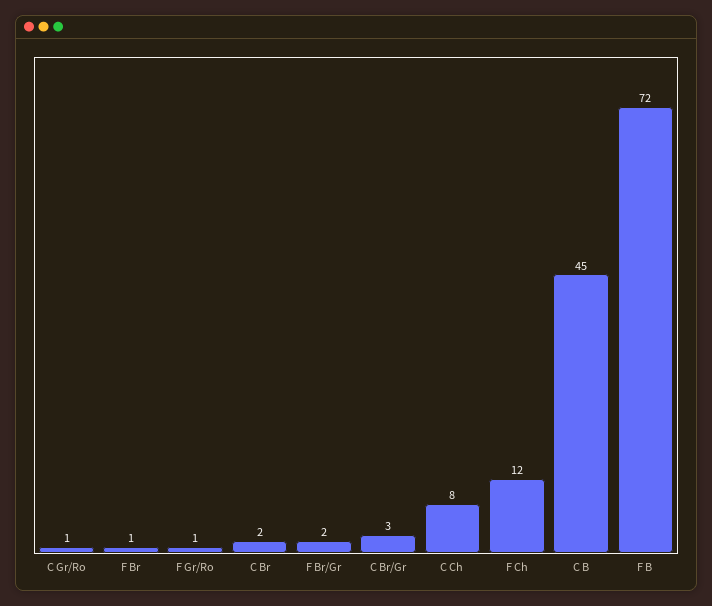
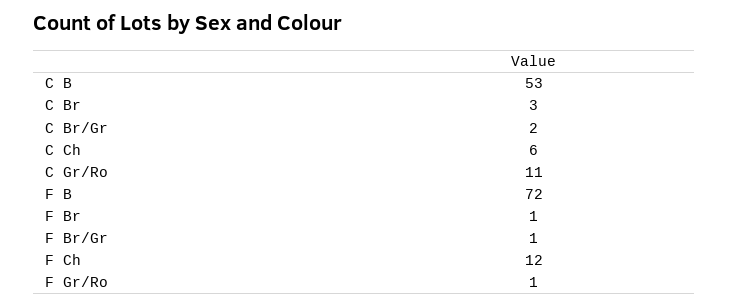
C Gr/Ro: 1 -> 11
C Br: 2 -> 3
F Br/Gr: 2 -> 1
C Br/Gr: 3 -> 2
C Ch: 8 -> 6
C B: 45 -> 53

